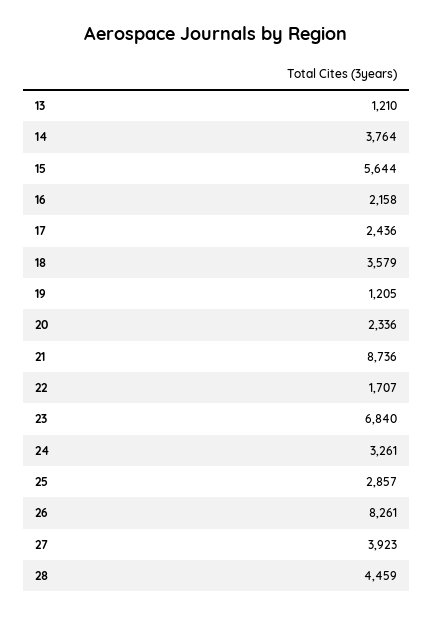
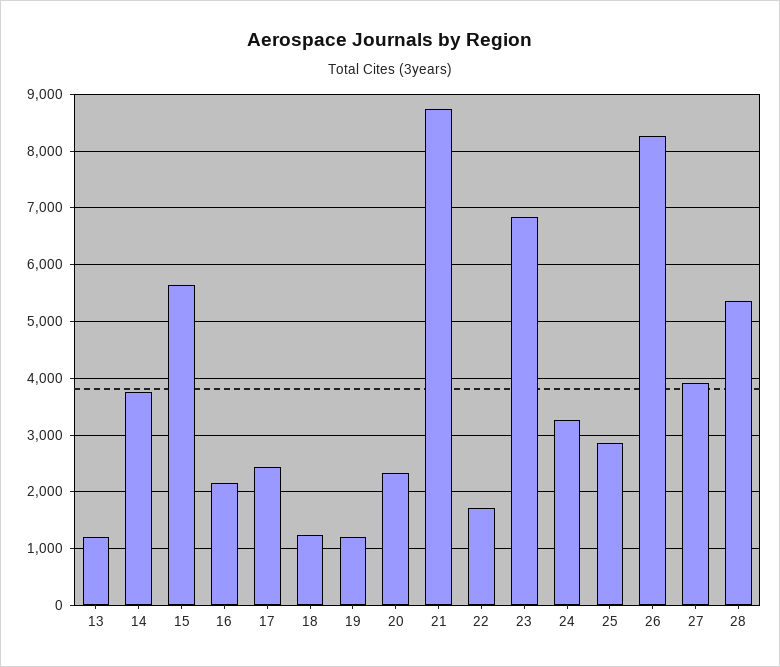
18: 3579 -> 1200
28: 4459 -> 5400

